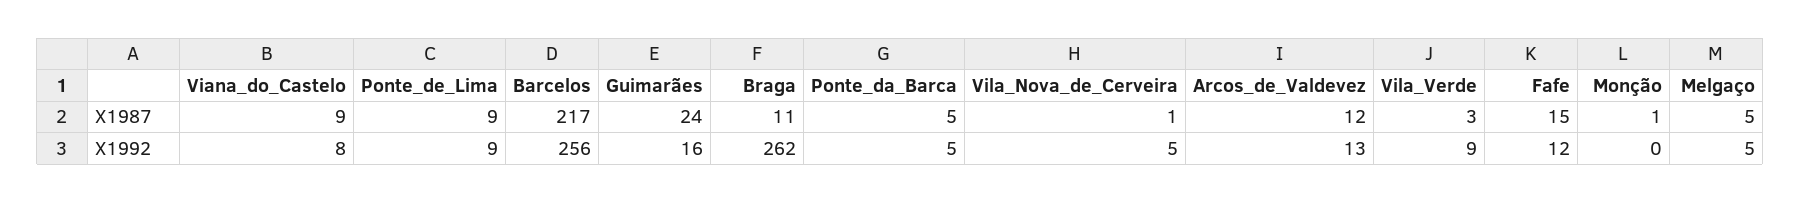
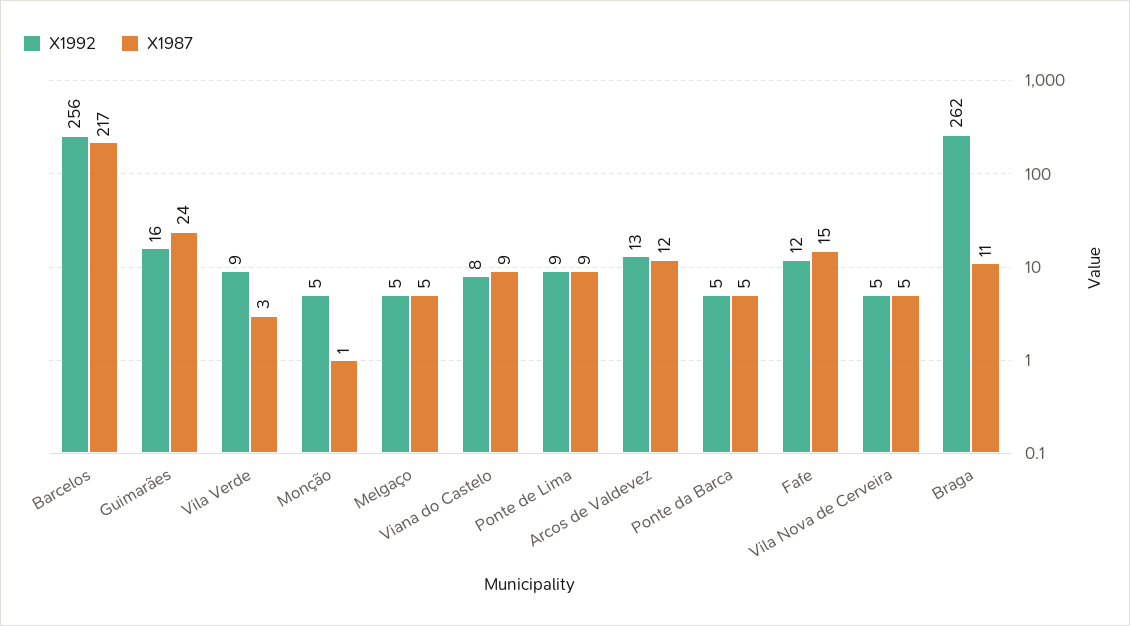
X1987, Vila_Nova_de_Cerveira: 1 -> 5
X1992, Monção: 0 -> 5

